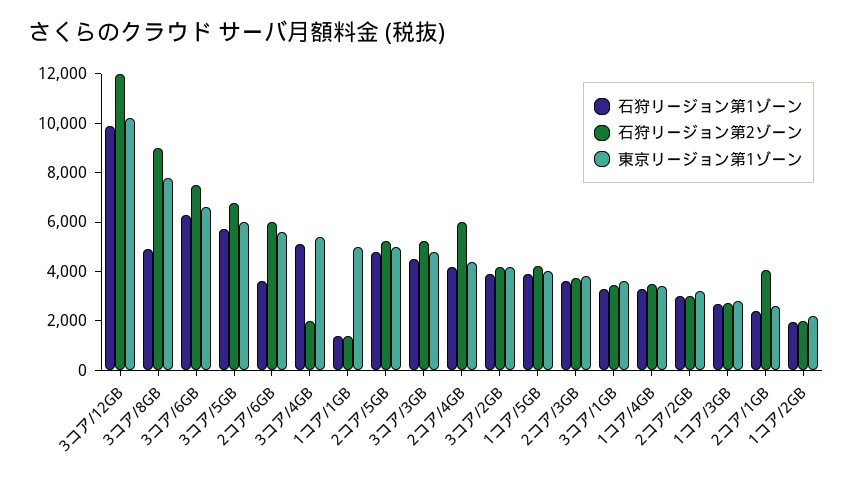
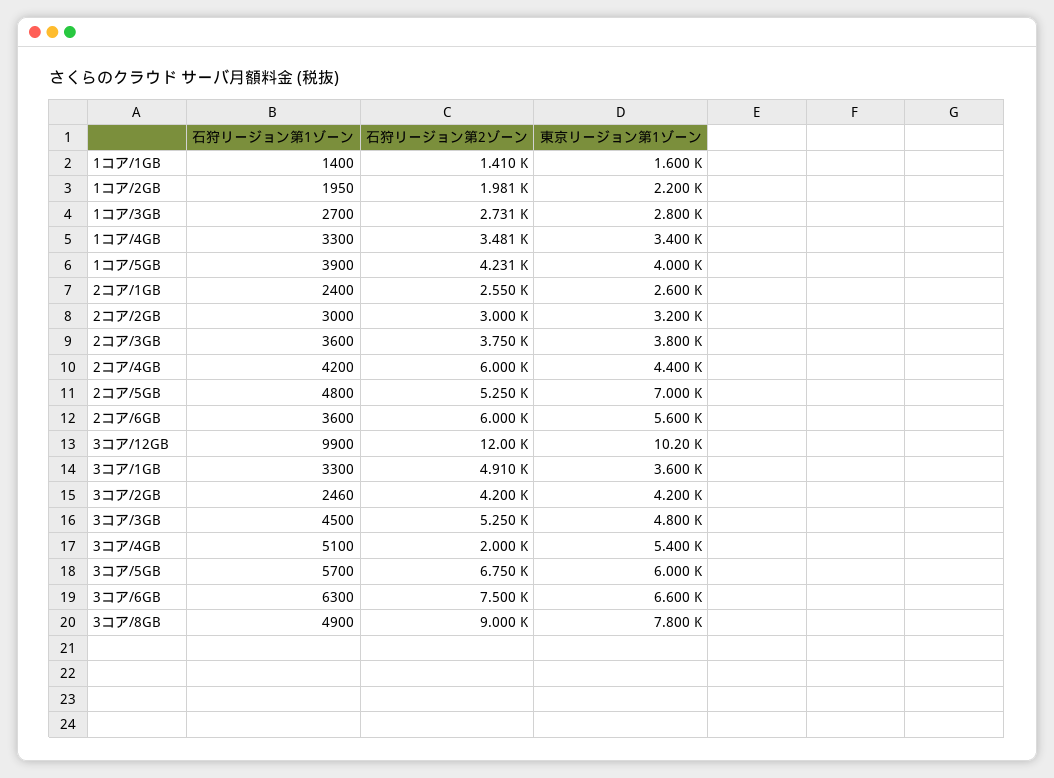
東京リージョン第1ゾーン, 1コア/1GB: 5000 -> 1600
東京リージョン第1ゾーン, 2コア/5GB: 5000 -> 7000
石狩リージョン第1ゾーン, 3コア/2GB: 4000 -> 2460
石狩リージョン第2ゾーン, 3コア/1GB: 3500 -> 4910
石狩リージョン第2ゾーン, 2コア/1GB: 4000 -> 2550

